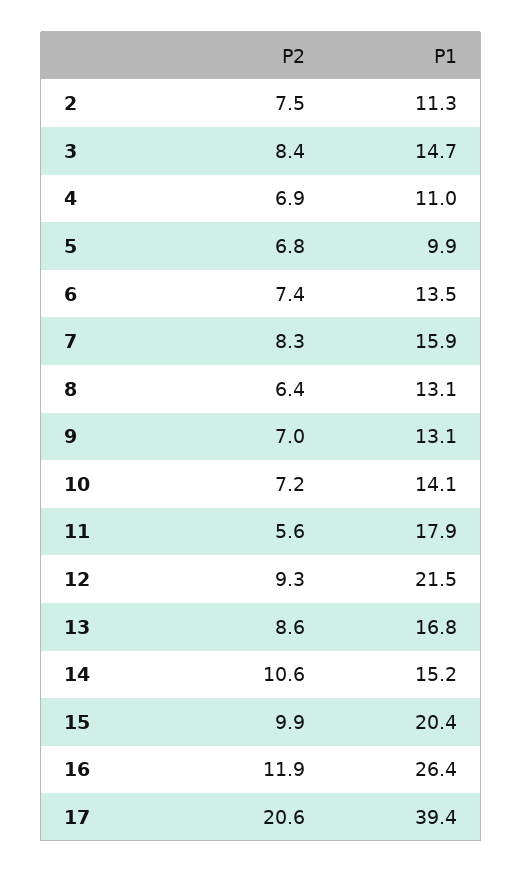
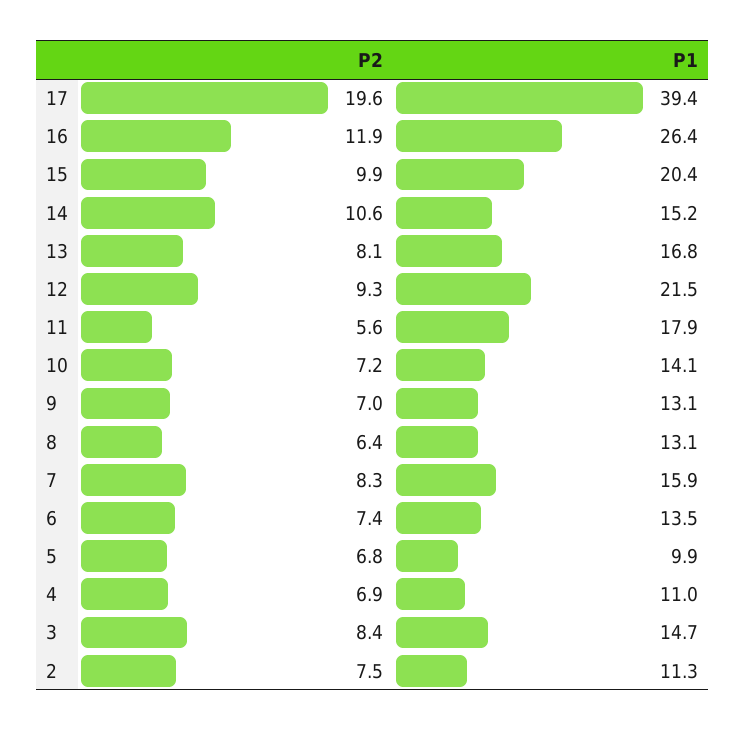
P2, 13: 8.6 -> 8.1
P2, 17: 20.6 -> 19.6

